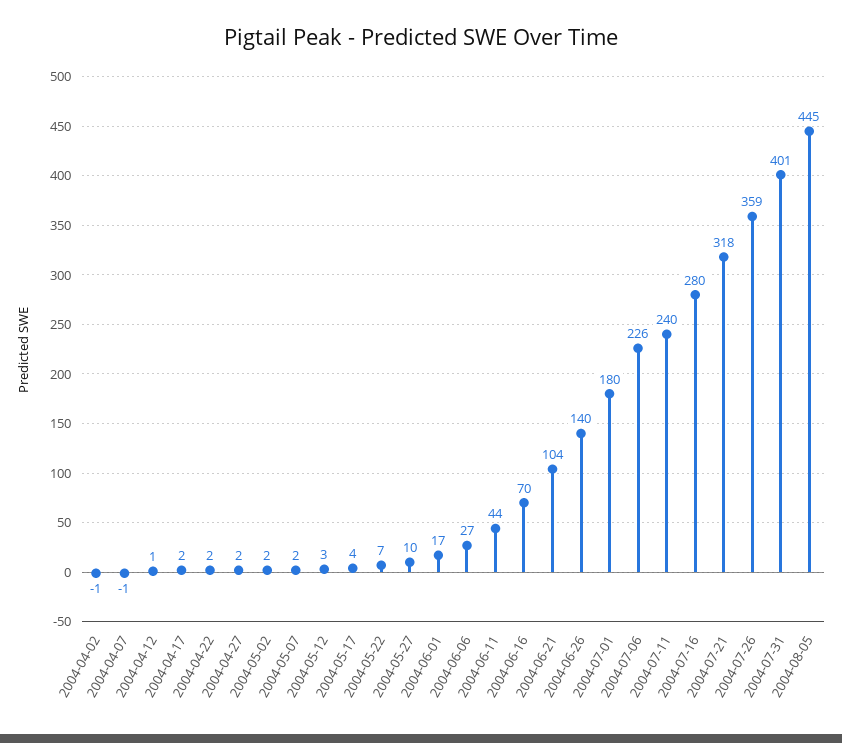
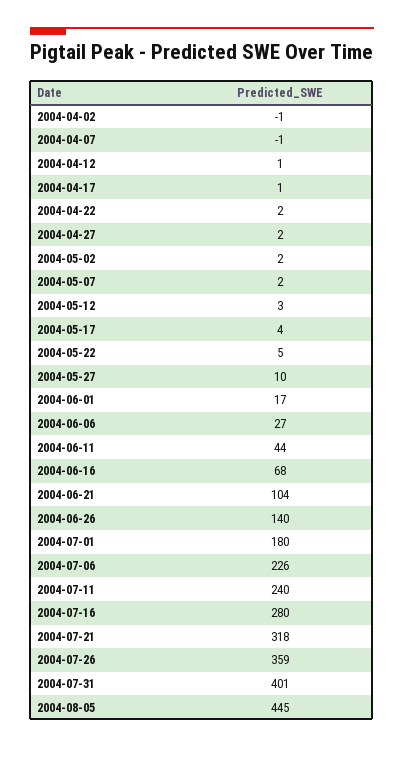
2004-04-17: 2 -> 1
2004-05-22: 7 -> 5
2004-06-16: 70 -> 68

